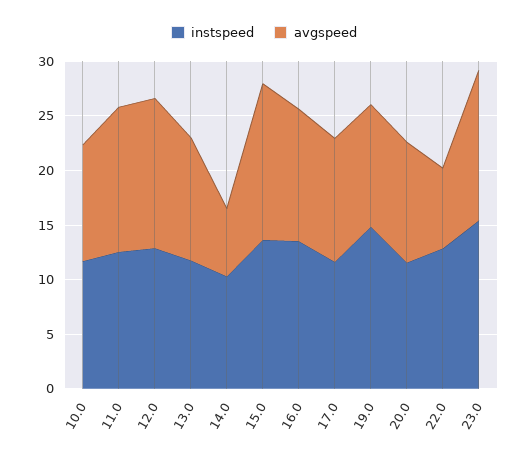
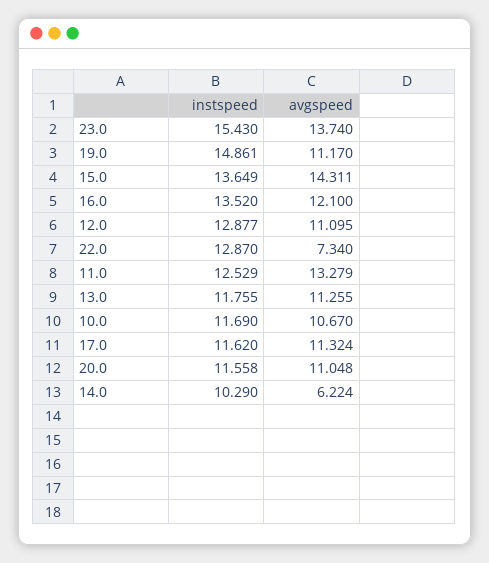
avgspeed, 12.0: 14 -> 11.095

